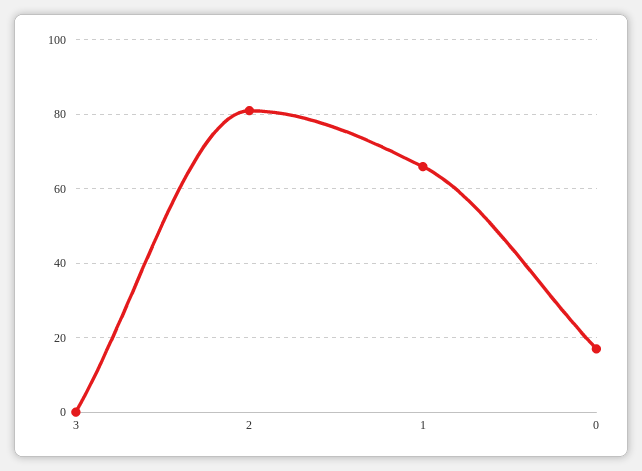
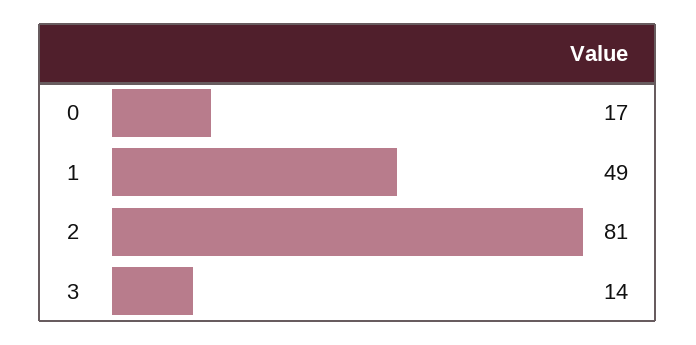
3: 0 -> 14
1: 65 -> 49

